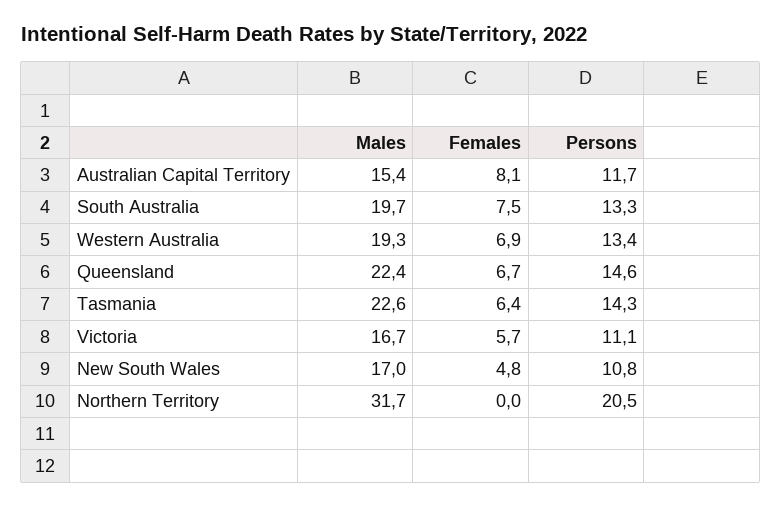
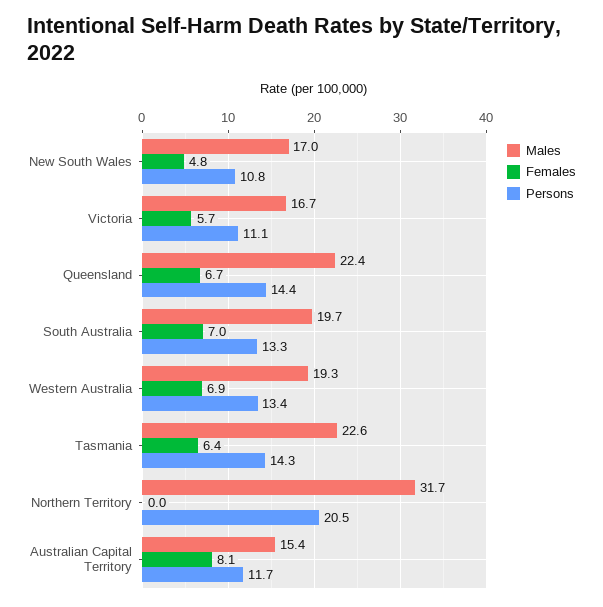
Females, South Australia: 7.5 -> 7
Persons, Queensland: 14.6 -> 14.4

